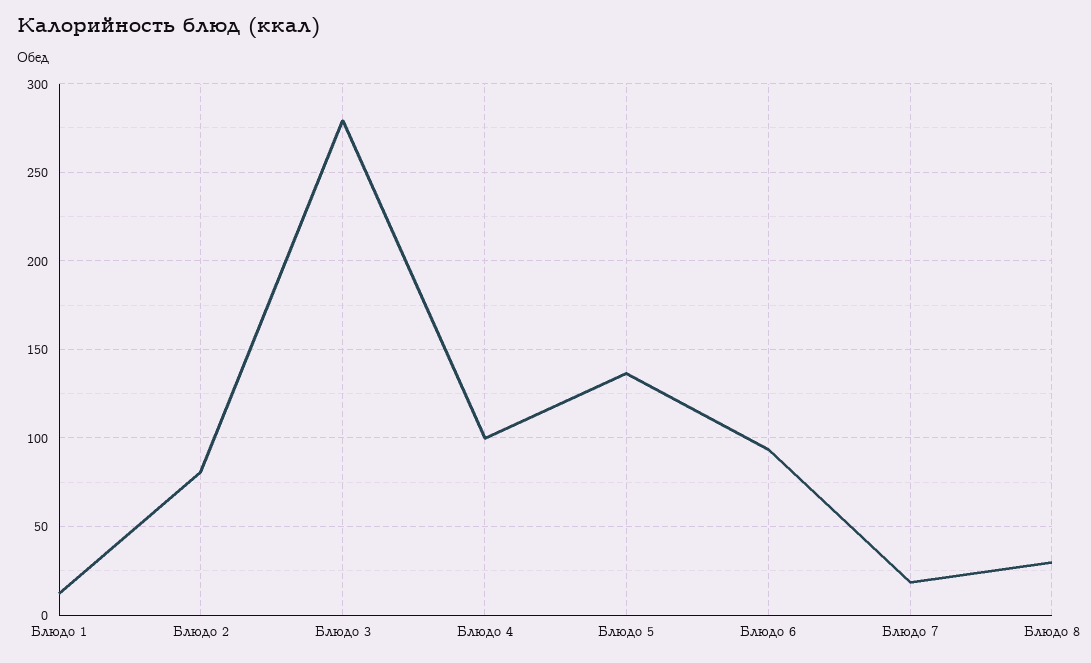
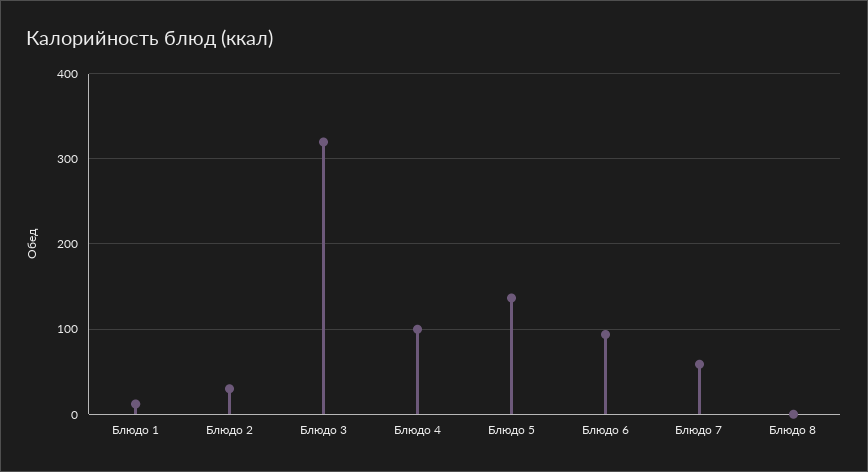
Блюдо 2: 80 -> 30
Блюдо 3: 280 -> 320
Блюдо 7: 20 -> 60
Блюдо 8: 30 -> 0

